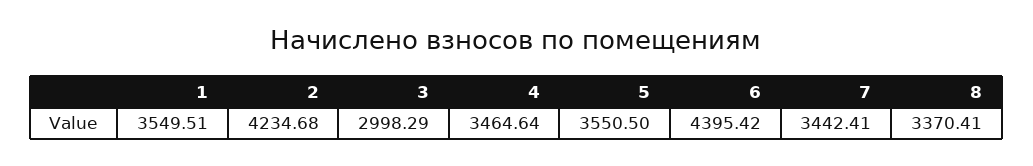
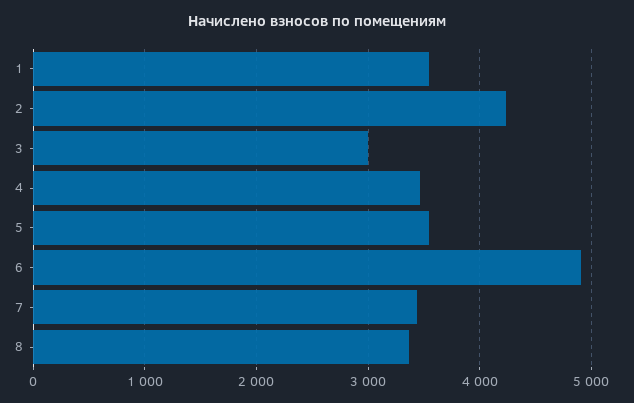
6: 4395.42 -> 4900

